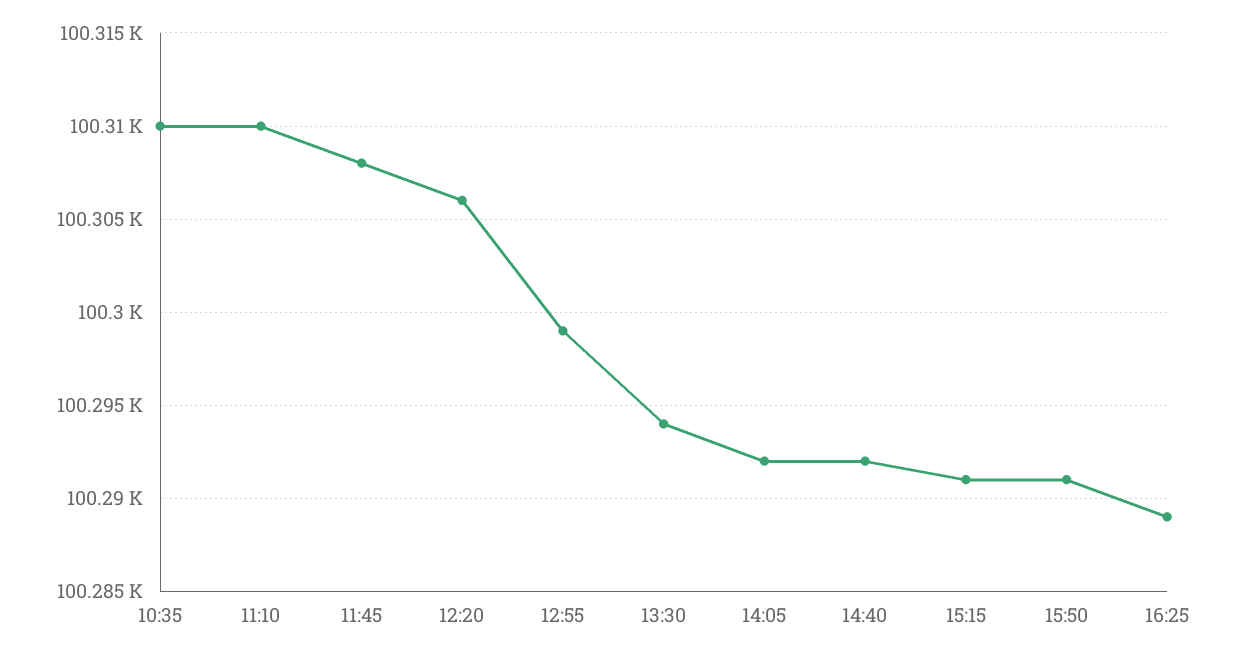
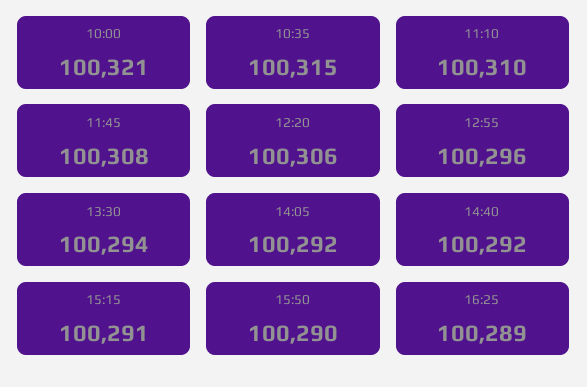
10:35: 100310 -> 100315
12:55: 100299 -> 100296
15:50: 100291 -> 100290
10:00: none -> 100321

